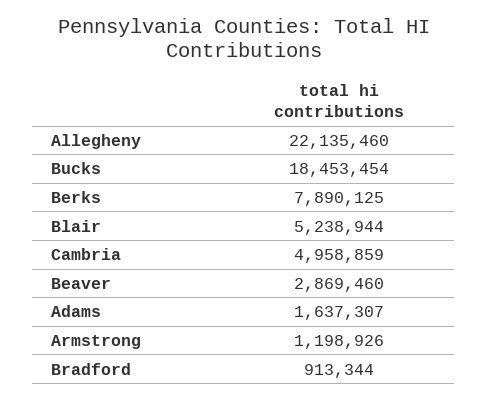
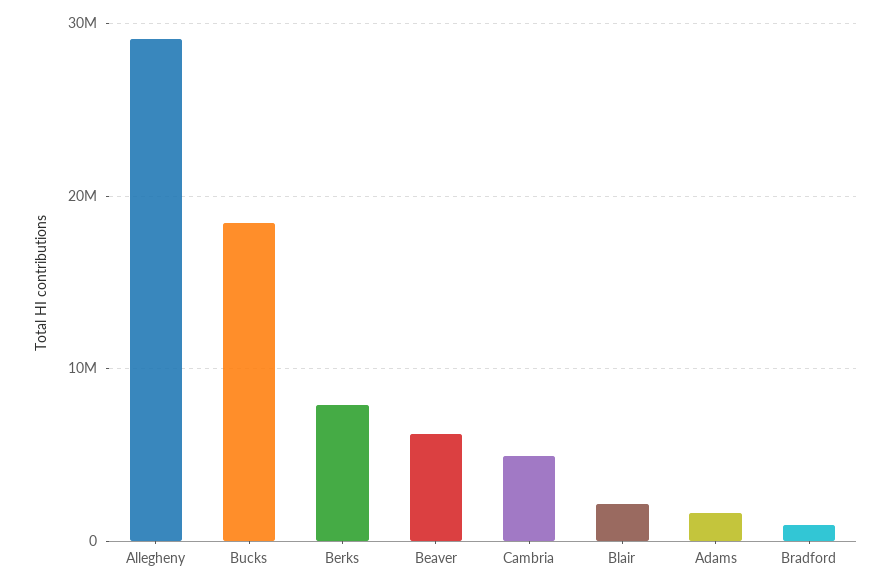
Allegheny: 22135460 -> 29000000
Blair: 5238944 -> 2000000
Beaver: 2869460 -> 6000000
Armstrong: 1198926 -> none

